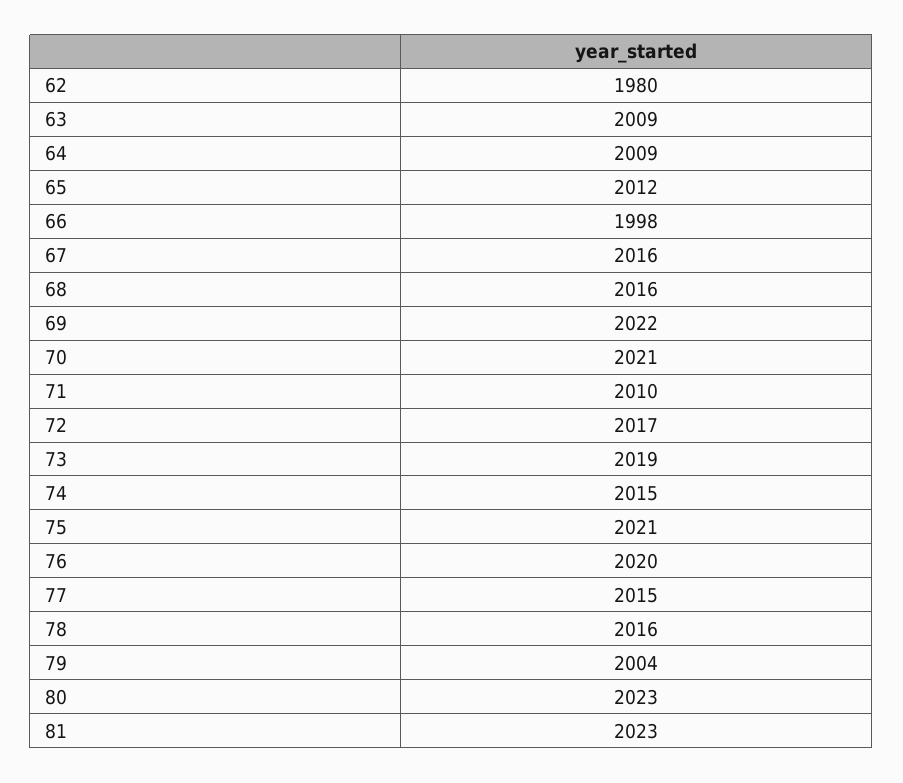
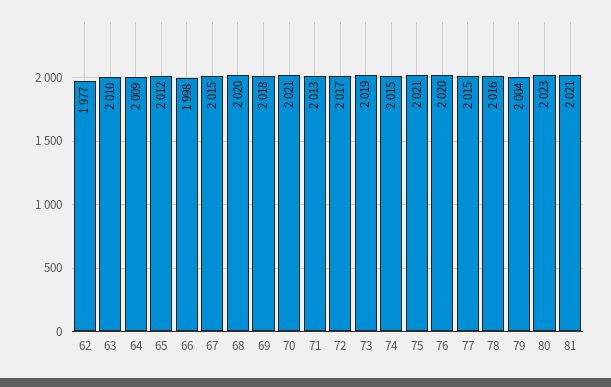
62: 1980 -> 1977
63: 2009 -> 2010
67: 2016 -> 2015
68: 2016 -> 2020
69: 2022 -> 2018
71: 2010 -> 2013
81: 2023 -> 2021

